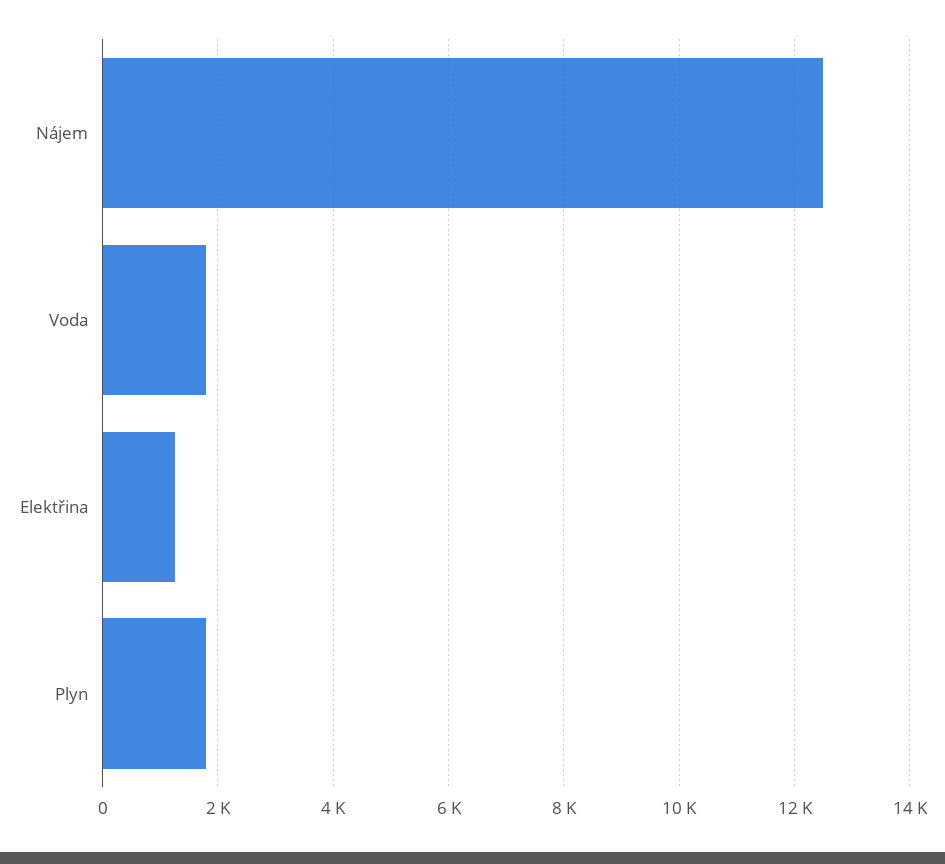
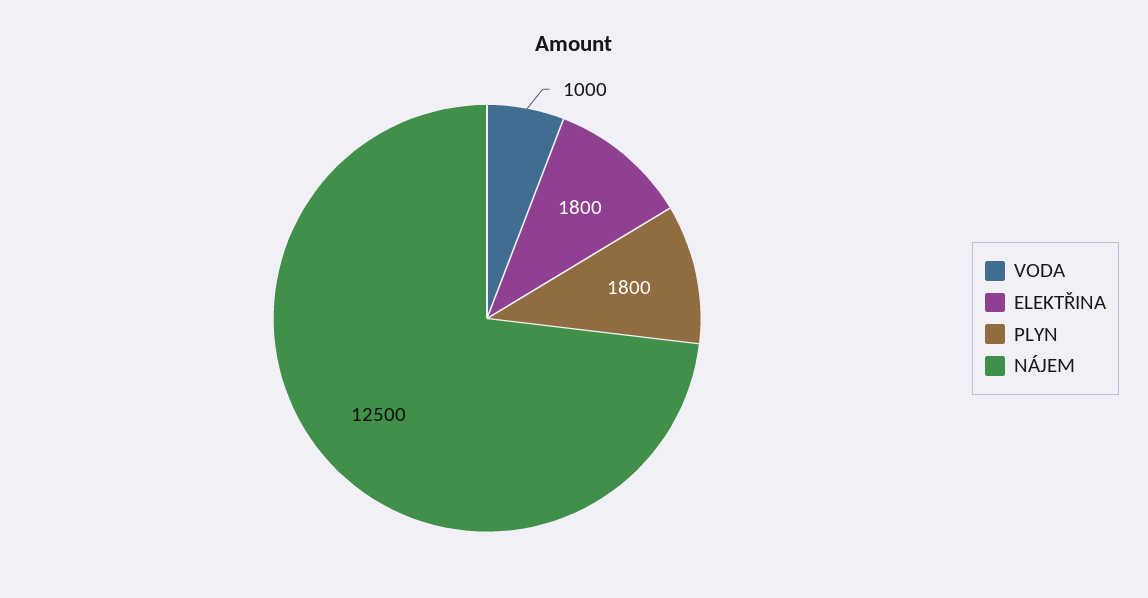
Voda: 1800 -> 1000
Elektřina: 1200 -> 1800

